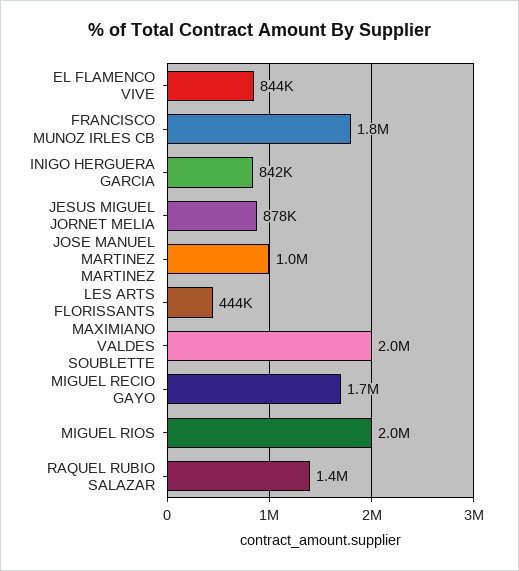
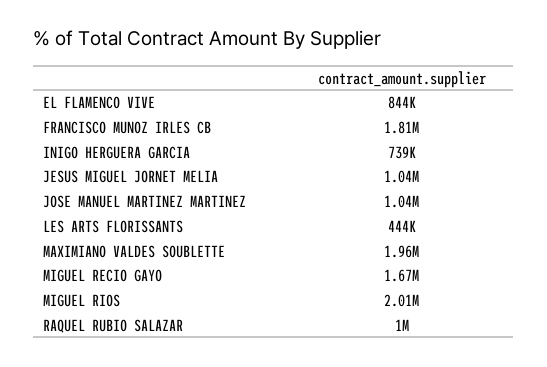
INIGO HERGUERA GARCIA: 842000 -> 739000
JESUS MIGUEL JORNET MELIA: 878000 -> 1040000
RAQUEL RUBIO SALAZAR: 1400000 -> 1000000

